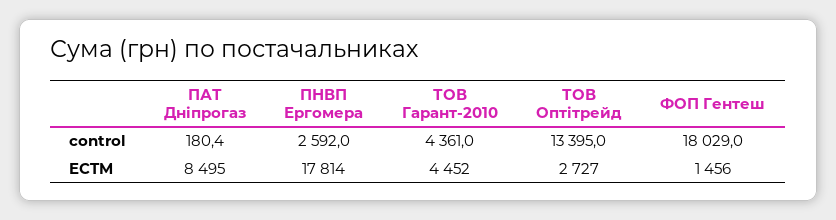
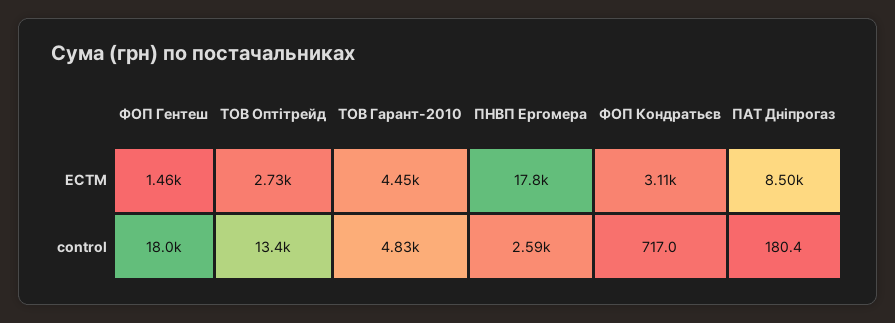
ТОВ Гарант-2010, control: 4361 -> 4830
ФОП Кондратьєв, ECTM: none -> 3110
ФОП Кондратьєв, control: none -> 717

